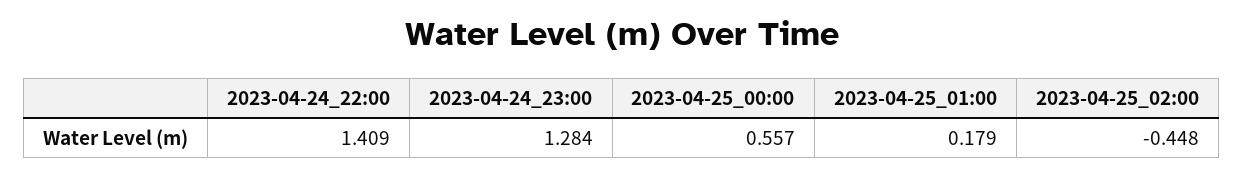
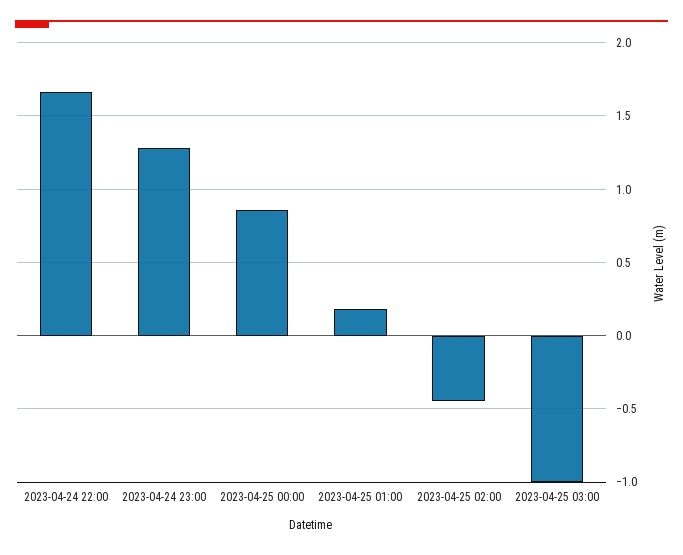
2023-04-24_22:00: 1.409 -> 1.65
2023-04-25_00:00: 0.557 -> 0.85
2023-04-25 03:00: none -> -1

